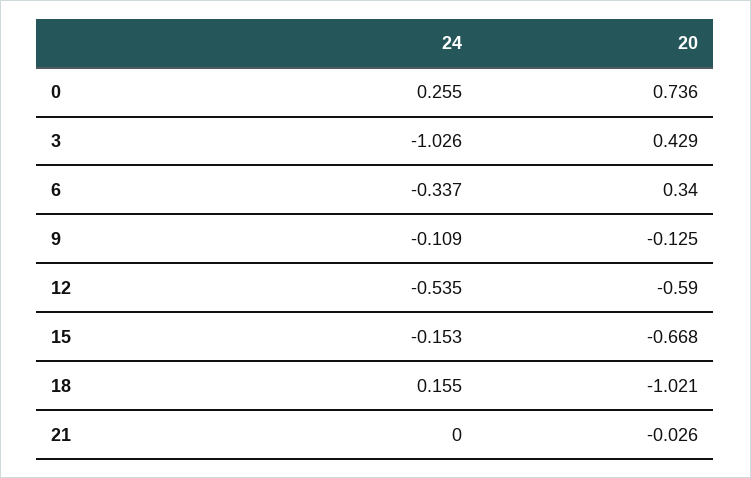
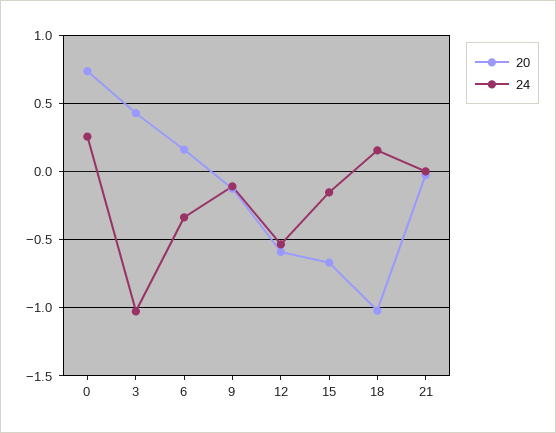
20, 6: 0.34 -> 0.15

